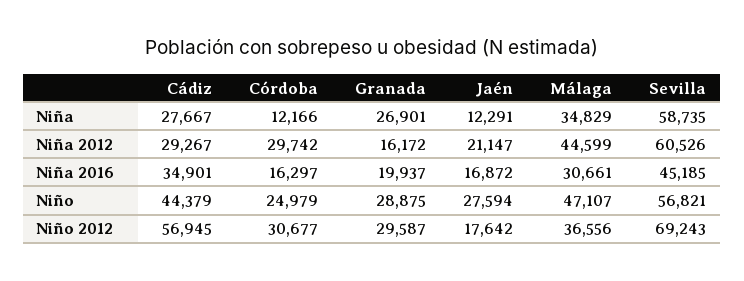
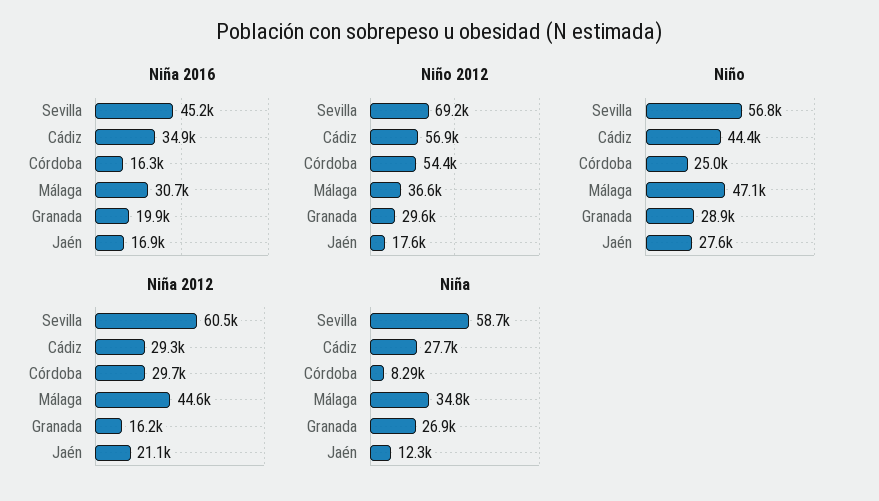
Niña, Córdoba: 12166 -> 8290
Niño 2012, Córdoba: 30677 -> 54400

